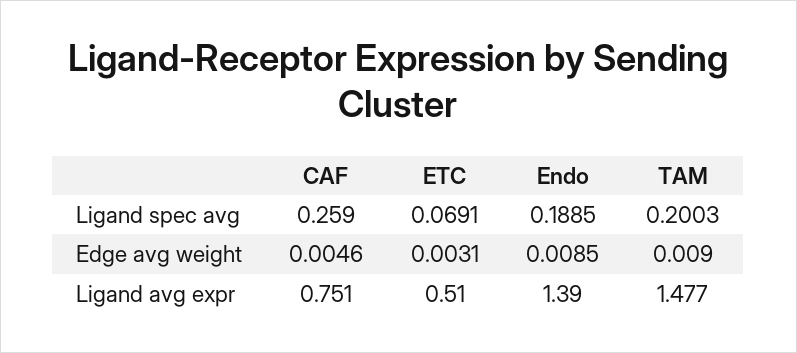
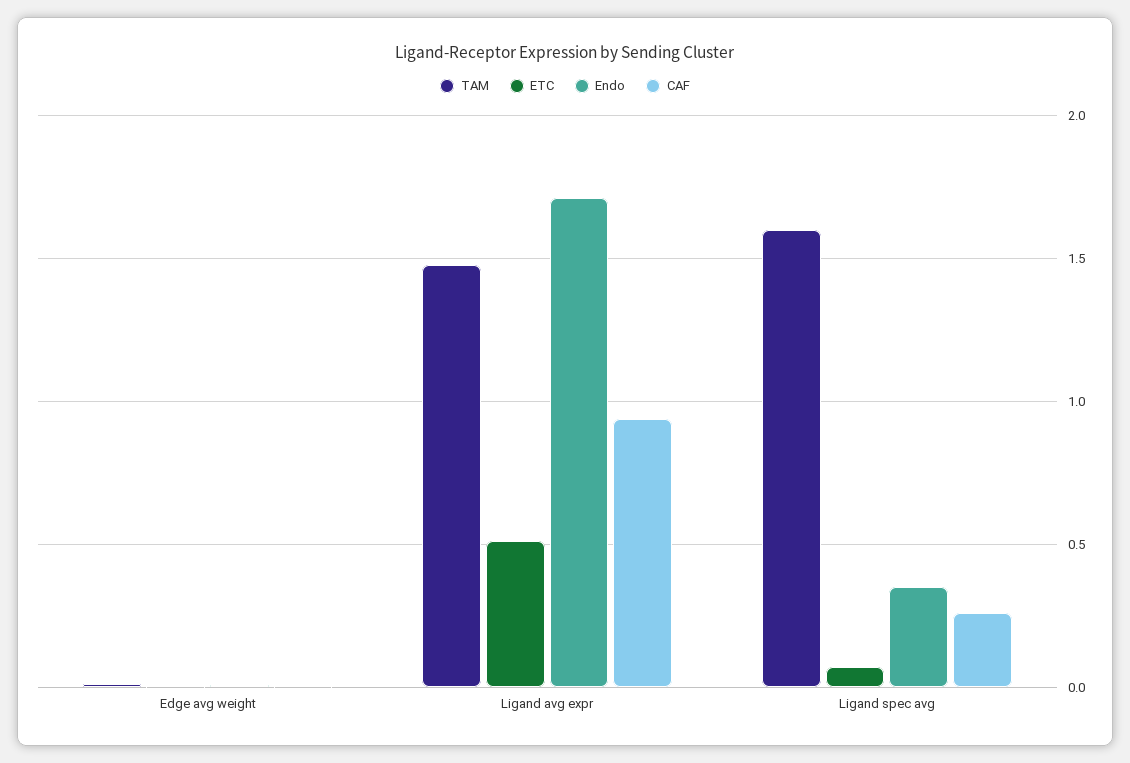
Endo, Ligand spec avg: 0.1885 -> 0.35
TAM, Ligand spec avg: 0.2003 -> 1.6
CAF, Ligand avg expr: 0.751 -> 0.95
Endo, Ligand avg expr: 1.39 -> 1.7

